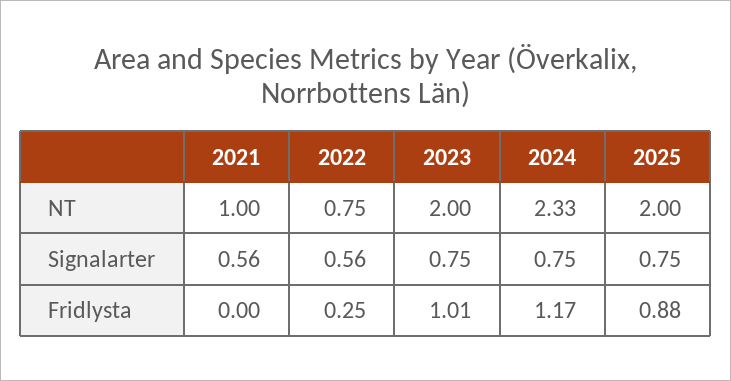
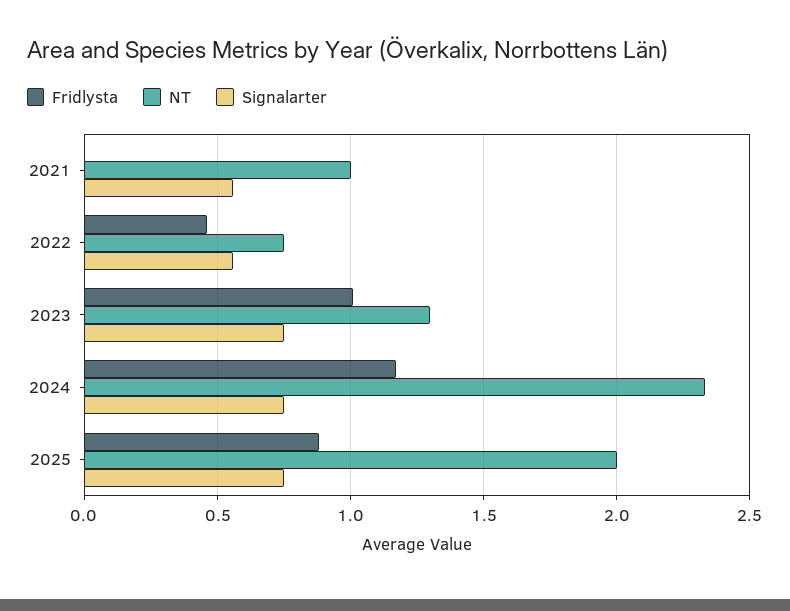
NT, 2023: 2 -> 1.3
Fridlysta, 2022: 0.25 -> 0.45

